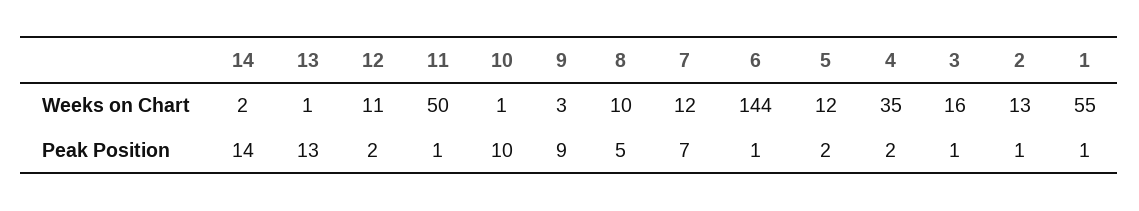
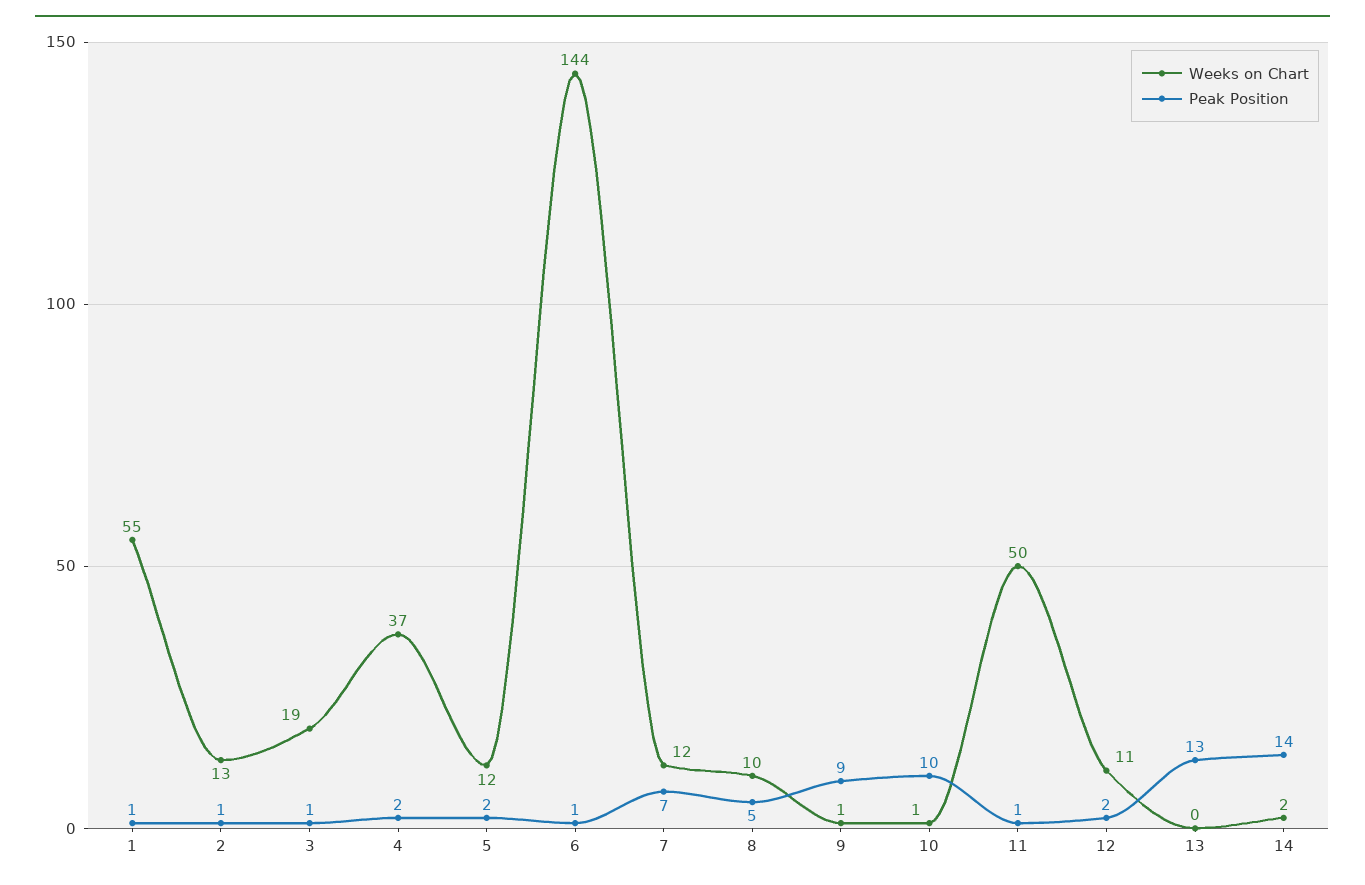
Weeks on Chart, 13: 1 -> 0
Weeks on Chart, 9: 3 -> 1
Weeks on Chart, 4: 35 -> 37
Weeks on Chart, 3: 16 -> 19

